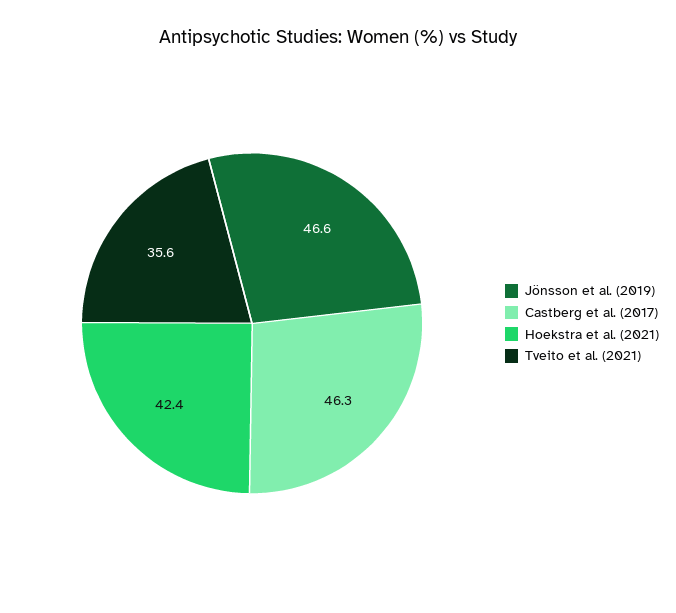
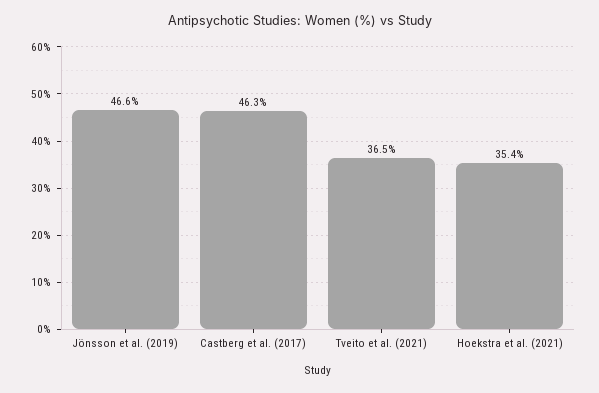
Hoekstra et al. (2021): 42.4 -> 35.4
Tveito et al. (2021): 35.6 -> 36.5

